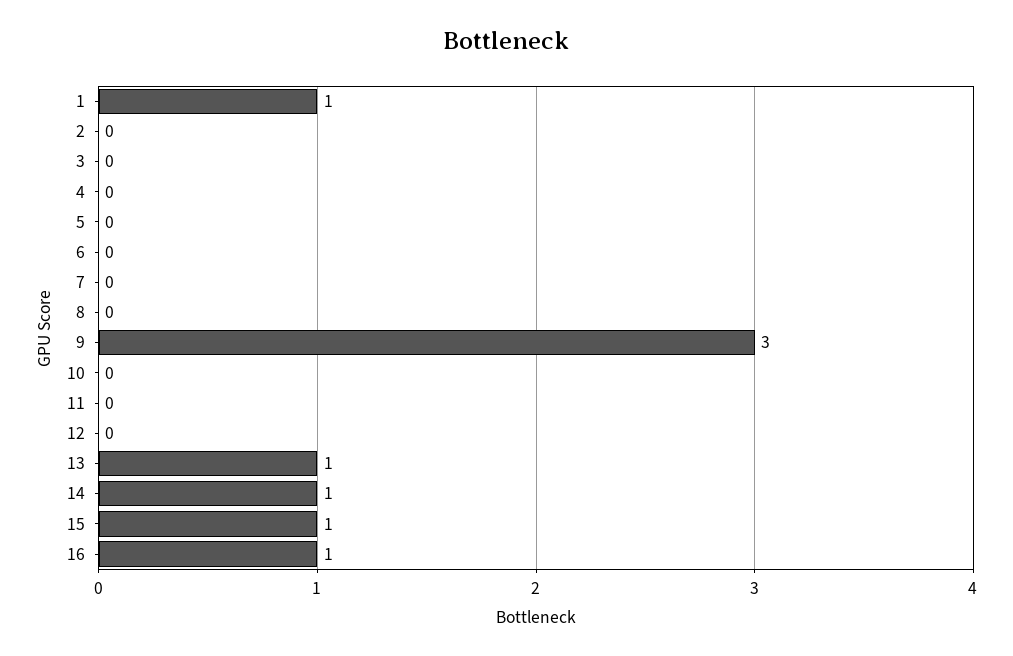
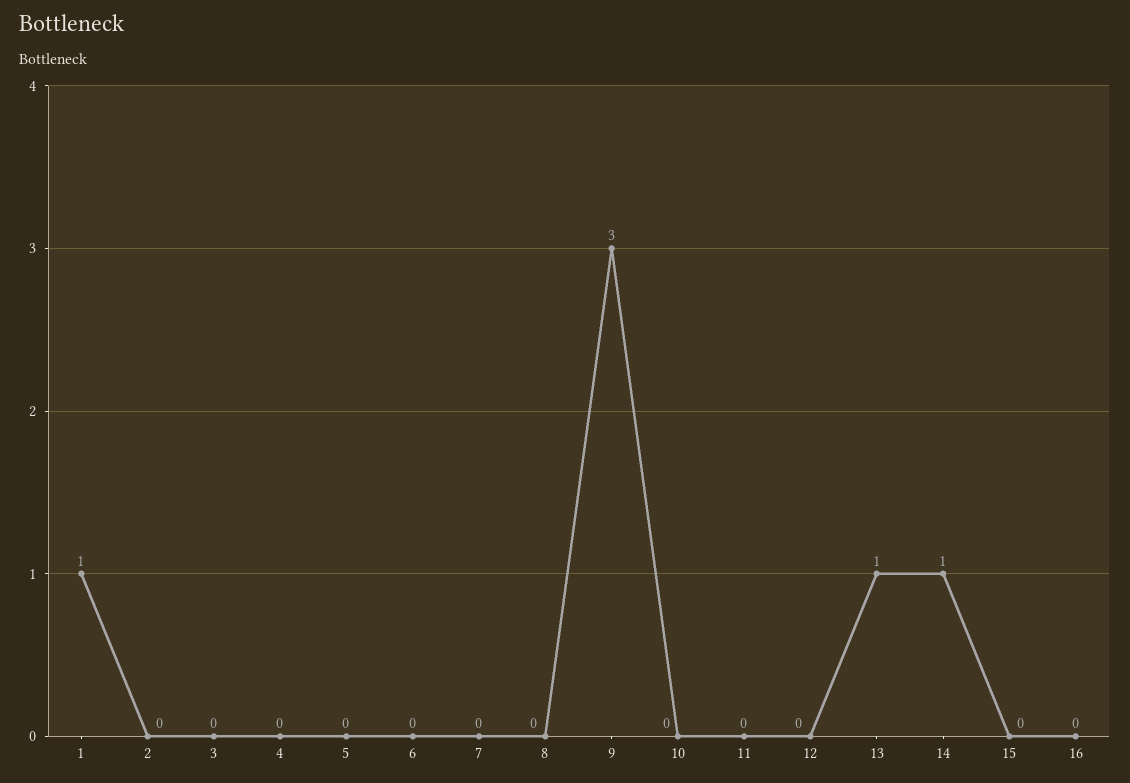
15: 1 -> 0
16: 1 -> 0

